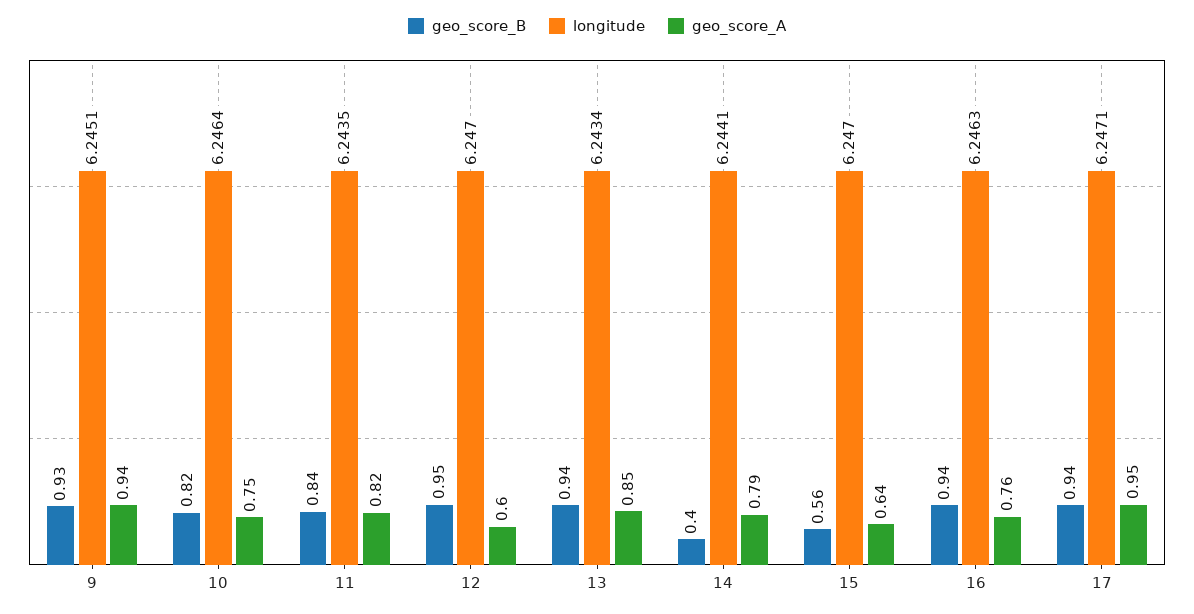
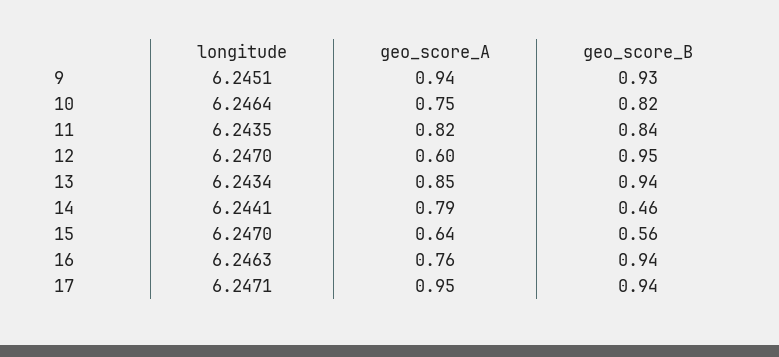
geo_score_B, 14: 0.4 -> 0.46

